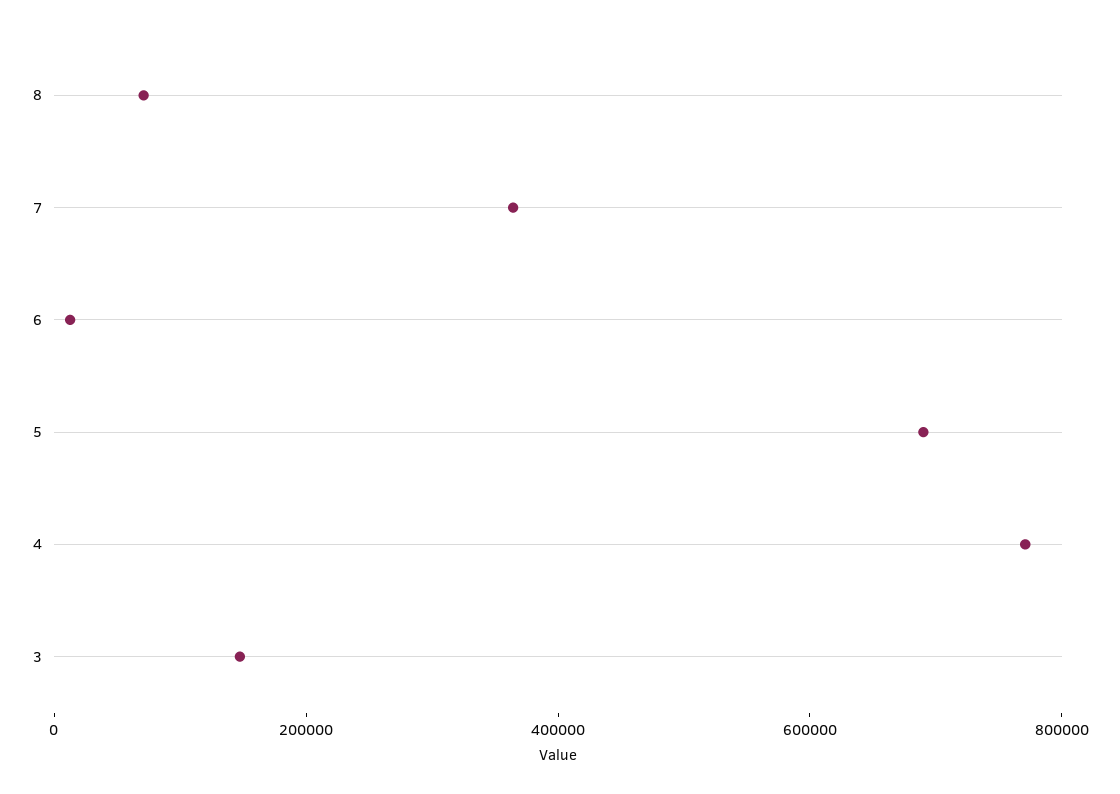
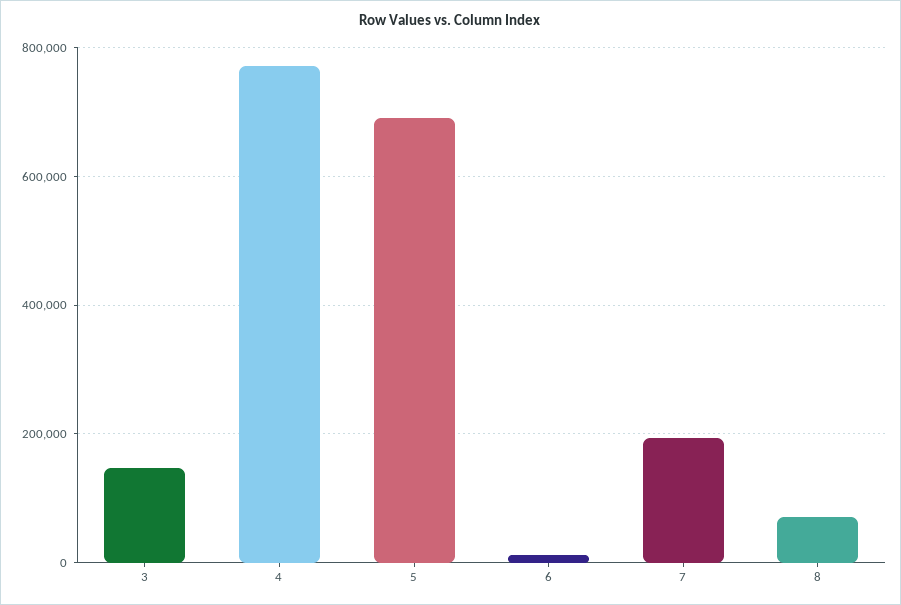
7: 350000 -> 200000

